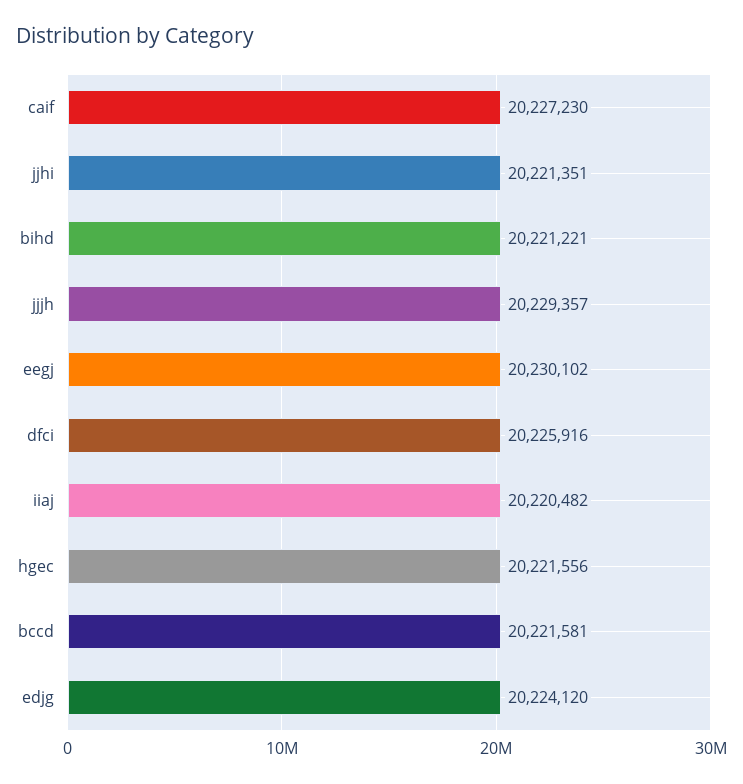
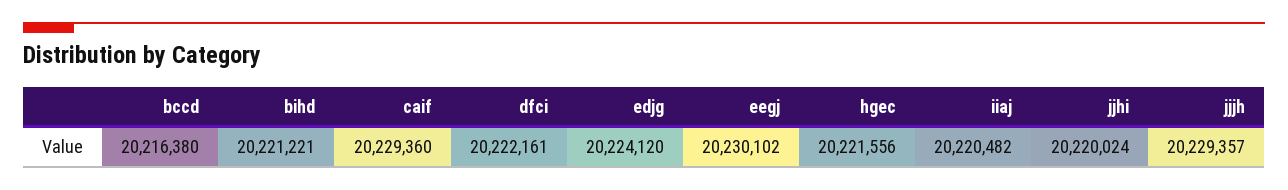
caif: 20227230 -> 20229360
jjhi: 20221351 -> 20220024
dfci: 20225916 -> 20222161
bccd: 20221581 -> 20216380

